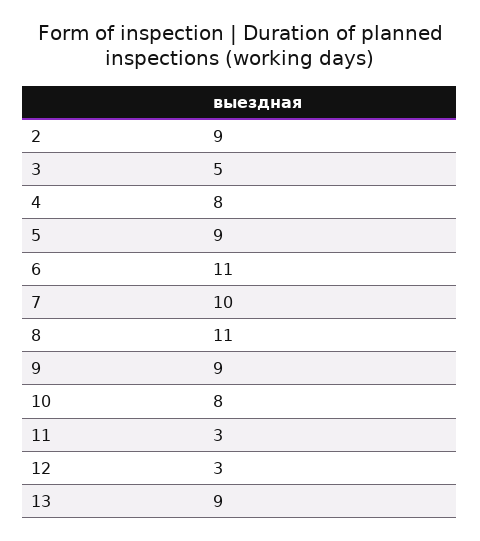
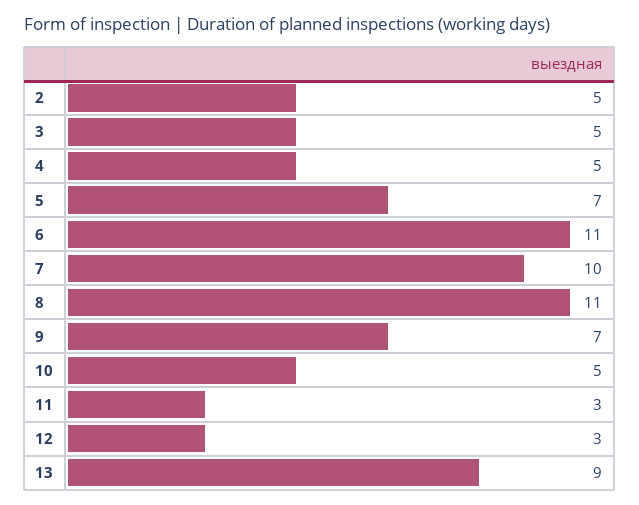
2: 9 -> 5
4: 8 -> 5
5: 9 -> 7
9: 9 -> 7
10: 8 -> 5

